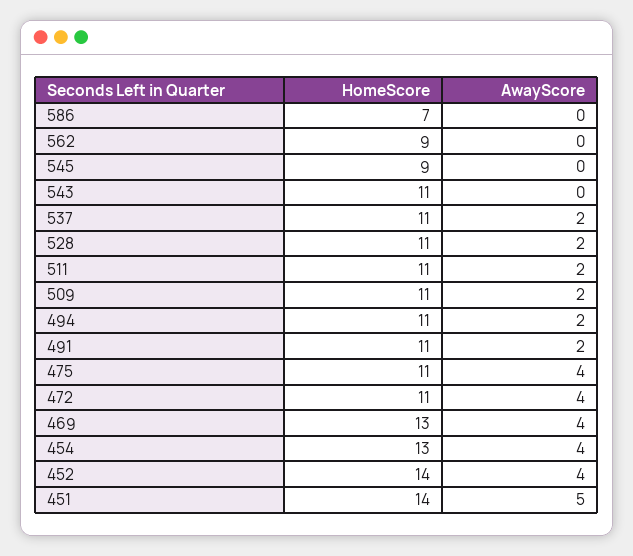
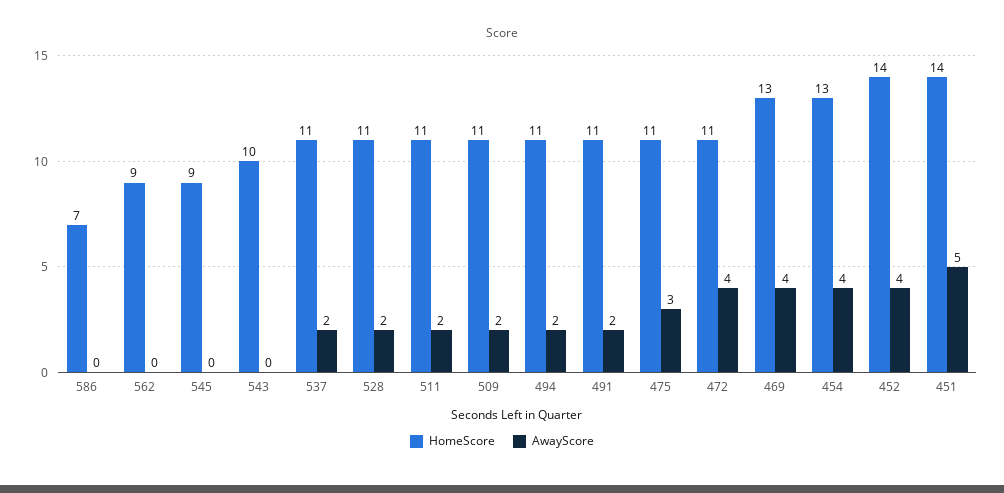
HomeScore, 543: 11 -> 10
AwayScore, 475: 4 -> 3

